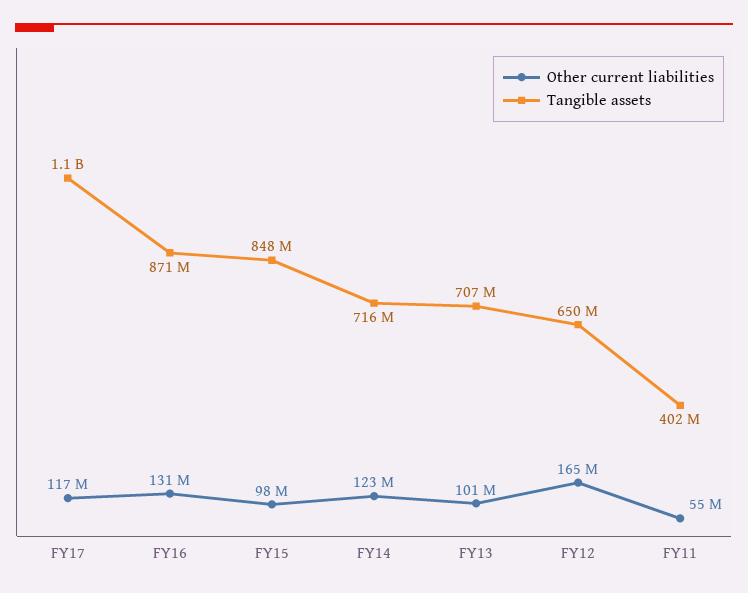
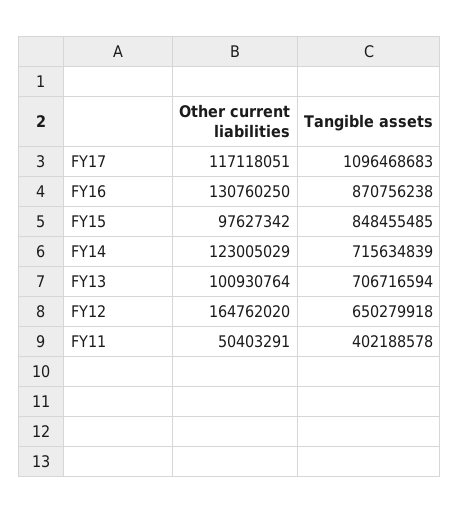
Other current liabilities, FY11: 55000000 -> 50403291

